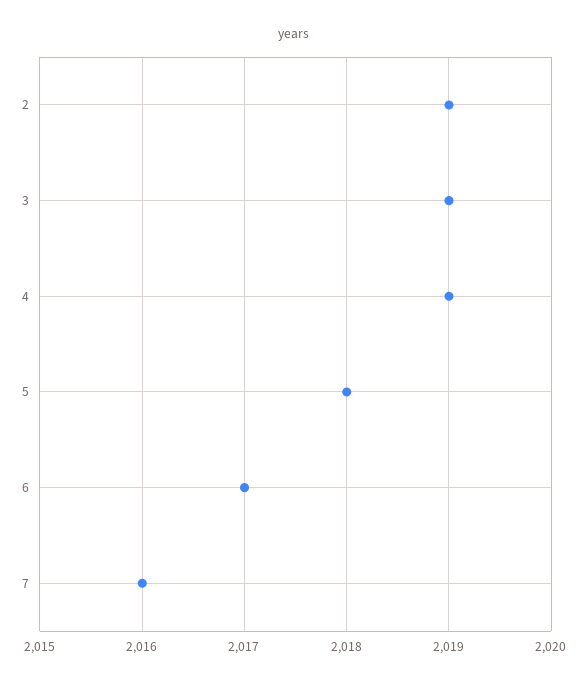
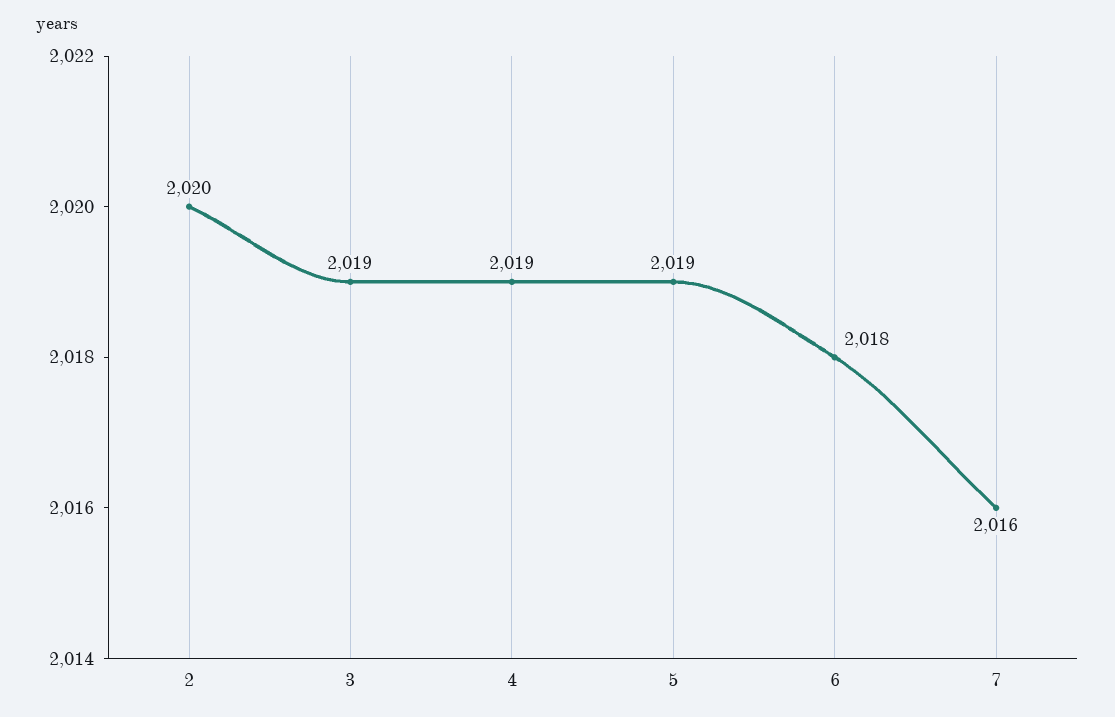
2: 2019 -> 2020
5: 2018 -> 2019
6: 2017 -> 2018

